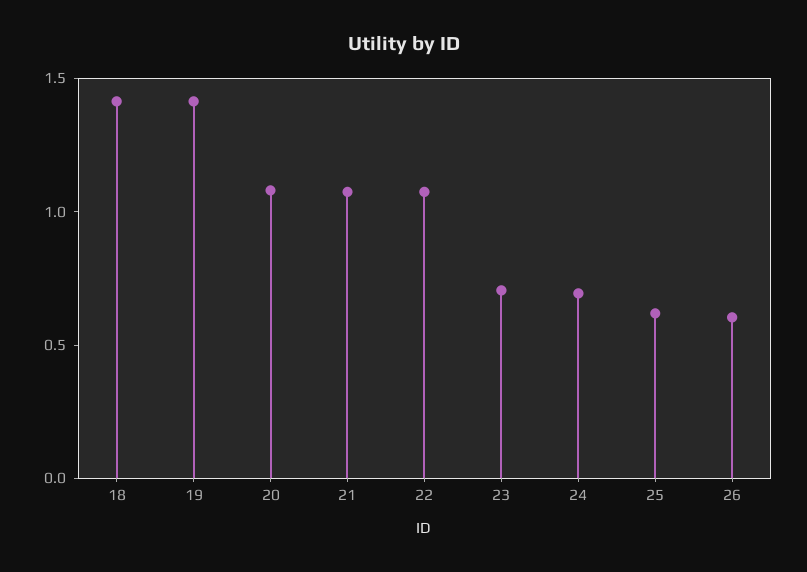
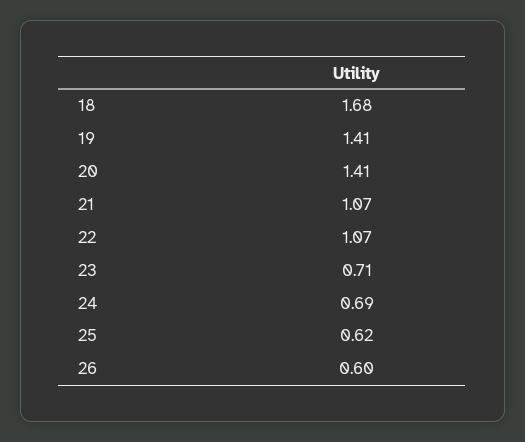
18: 1.4 -> 1.68
20: 1.1 -> 1.41

